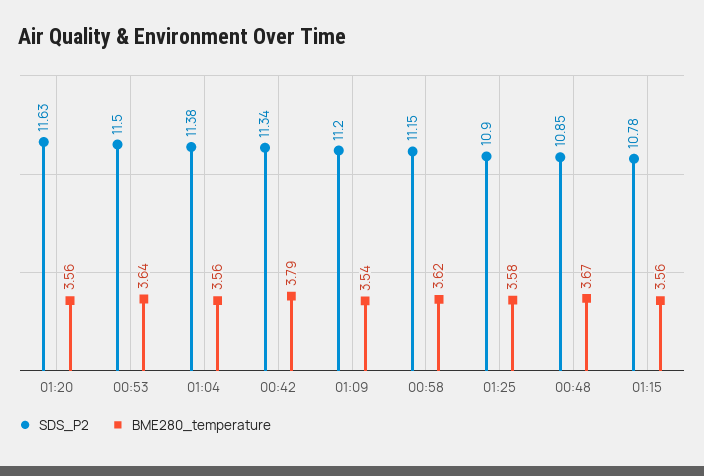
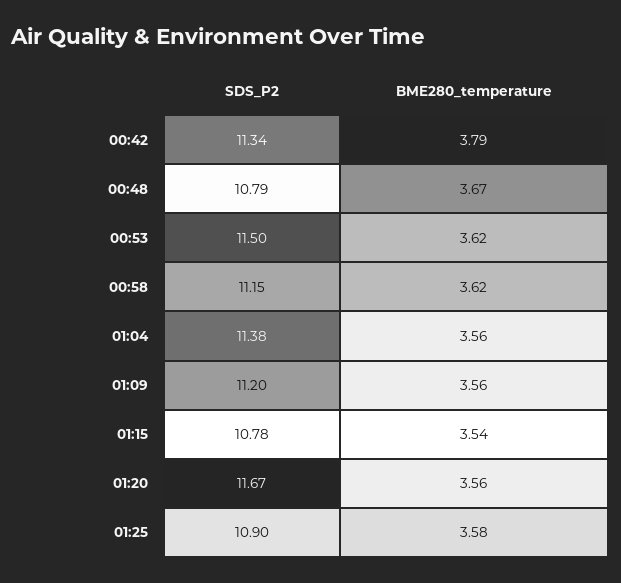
SDS_P2, 01:20: 11.63 -> 11.67
BME280_temperature, 00:53: 3.64 -> 3.62
BME280_temperature, 01:09: 3.54 -> 3.56
SDS_P2, 00:48: 10.85 -> 10.79
BME280_temperature, 01:15: 3.56 -> 3.54

